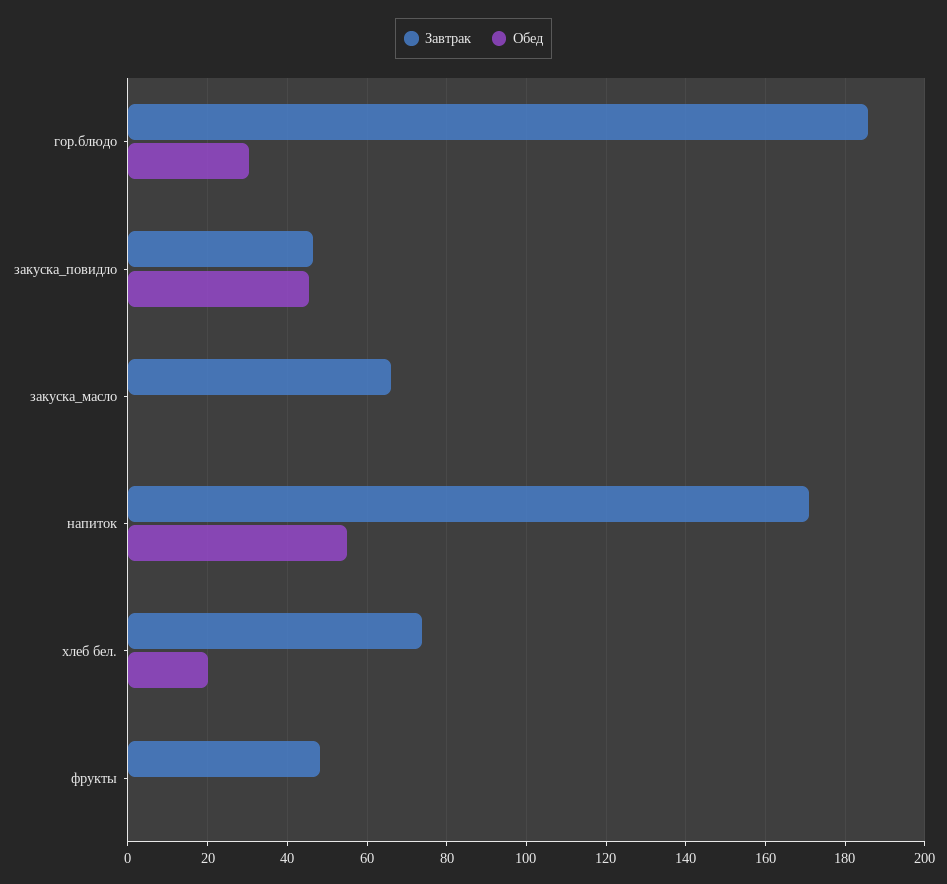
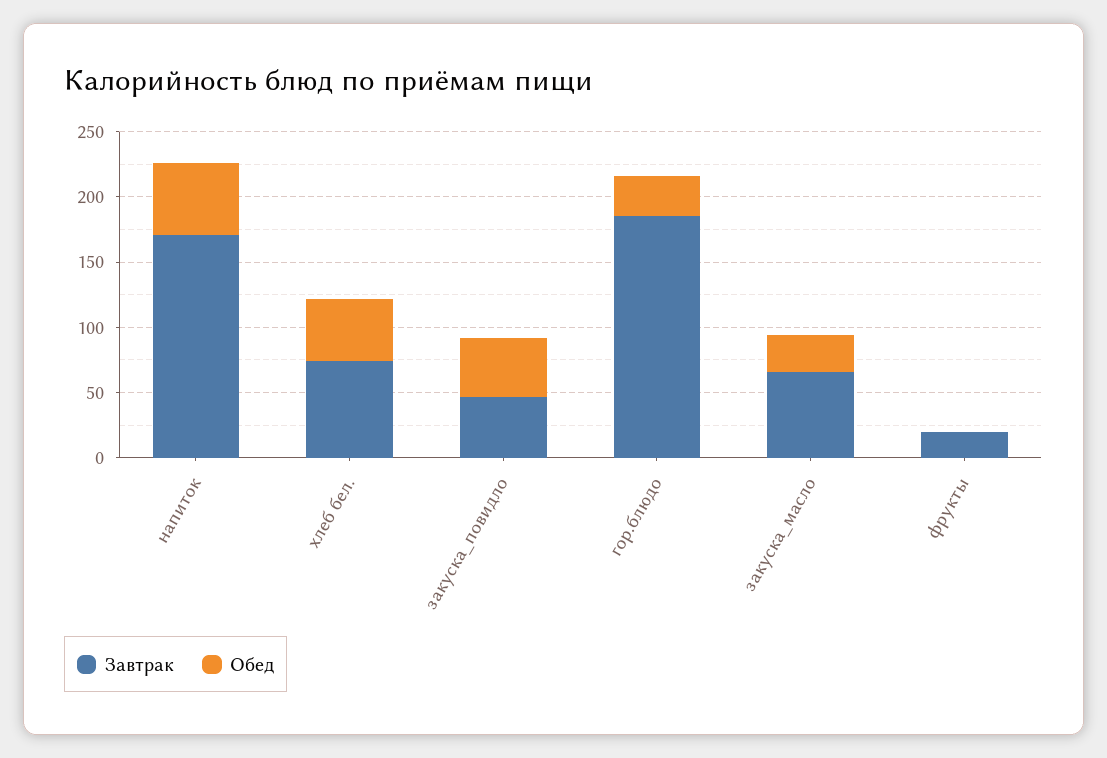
Обед, закуска_масло: 0 -> 30
Обед, хлеб бел.: 20 -> 50
Завтрак, фрукты: 48 -> 20

